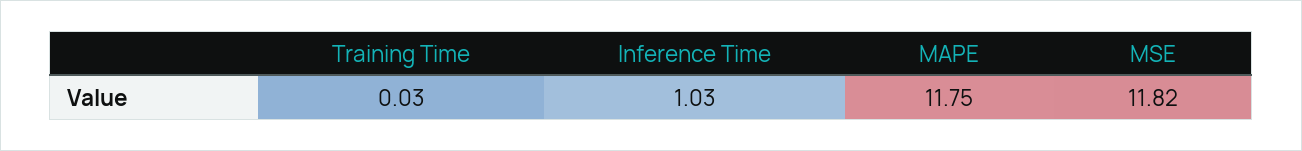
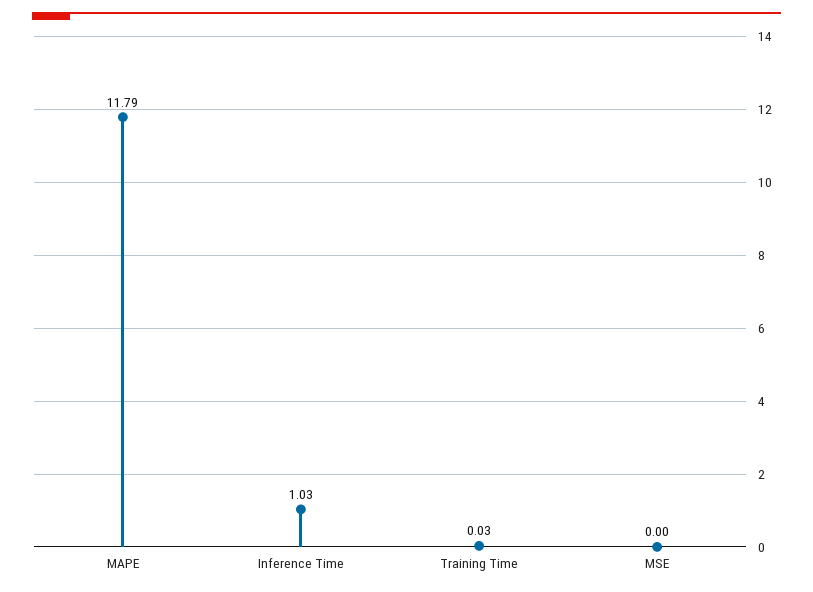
MAPE: 11.75 -> 11.79
MSE: 11.82 -> 0

